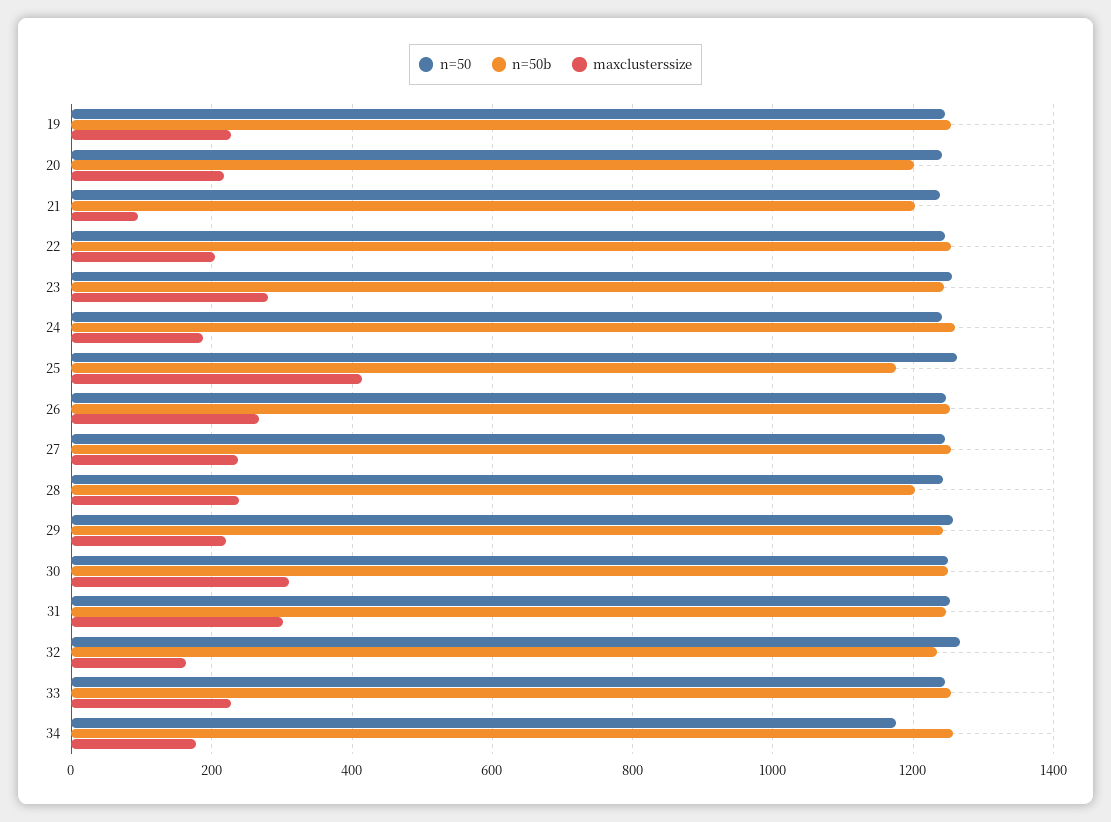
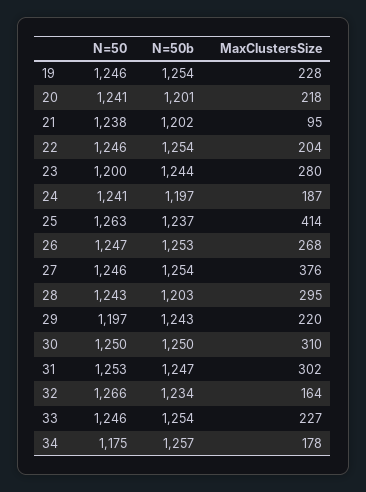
n=50, 23: 1260 -> 1200
n=50b, 24: 1260 -> 1197
n=50b, 25: 1180 -> 1237
maxclusterssize, 27: 240 -> 376
maxclusterssize, 28: 240 -> 295
n=50, 29: 1260 -> 1197

